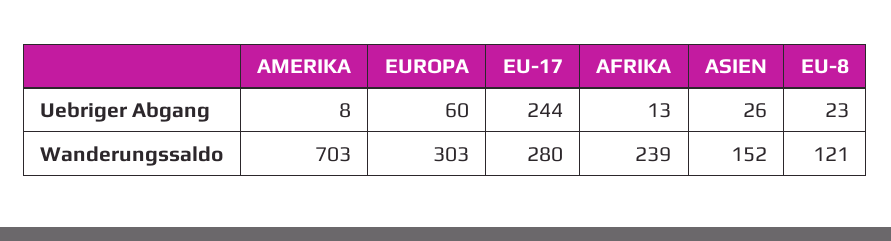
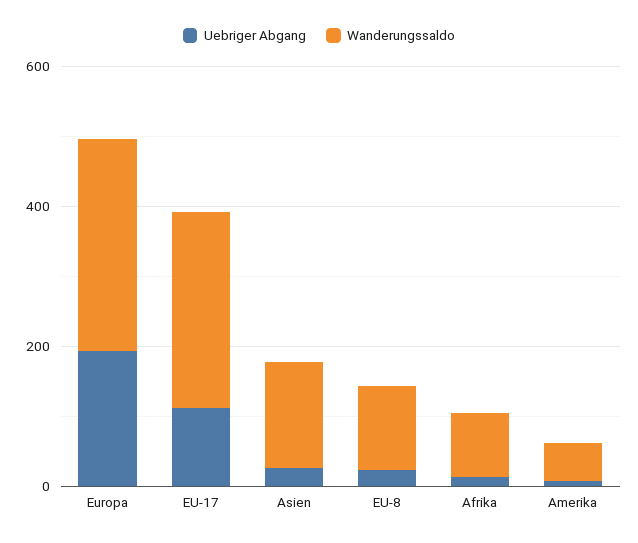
Uebriger Abgang, EUROPA: 60 -> 200
Uebriger Abgang, EU-17: 244 -> 100
Wanderungssaldo, AMERIKA: 703 -> 50
Wanderungssaldo, AFRIKA: 239 -> 100

